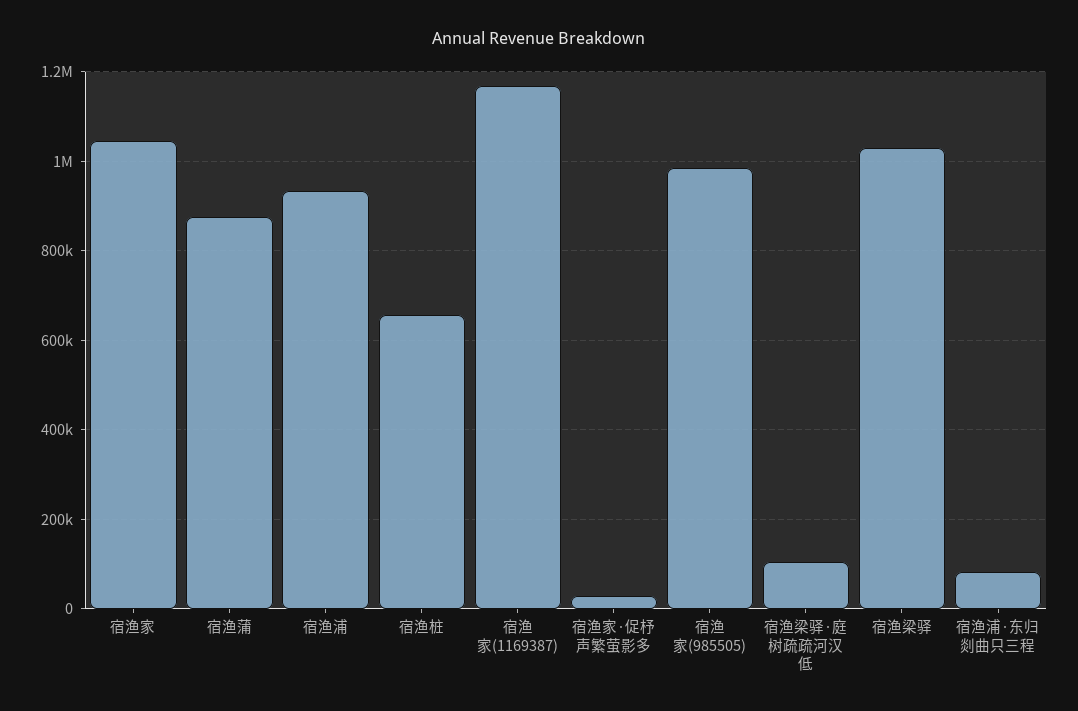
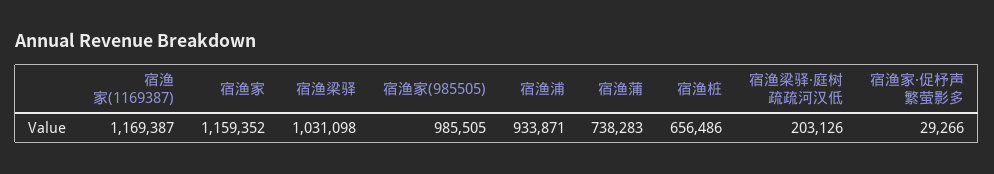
宿渔家: 1040000 -> 1159352
宿渔蒲: 880000 -> 738283
宿渔梁驿·庭树疏疏河汉低: 100000 -> 203126
宿渔浦·东归剡曲只三程: 80000 -> none

